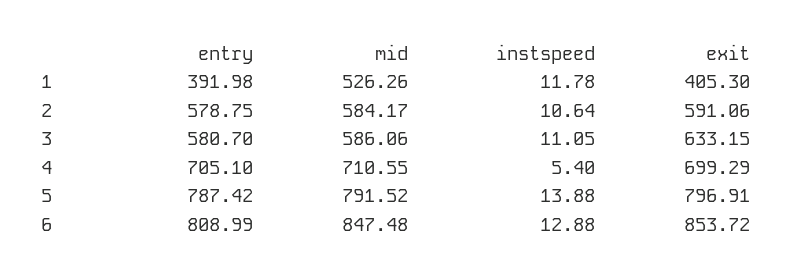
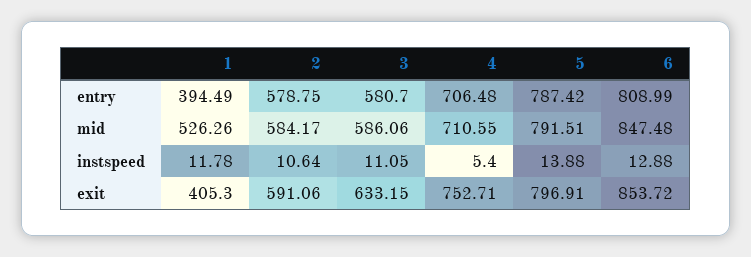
entry, 1: 391.98 -> 394.49
entry, 4: 705.1 -> 706.48
exit, 4: 699.29 -> 752.71
mid, 5: 791.52 -> 791.51

